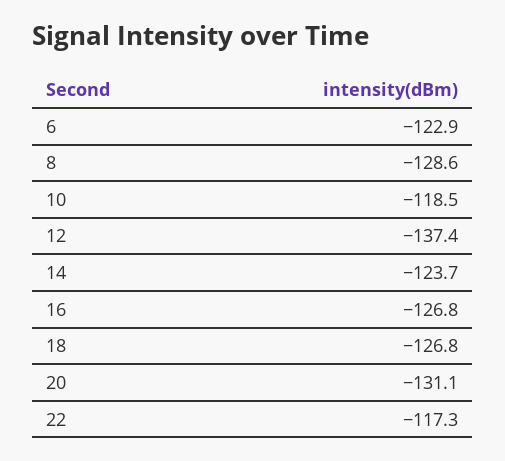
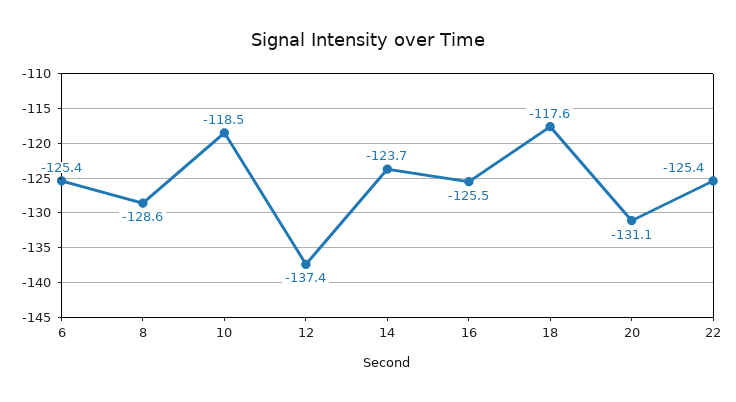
6: -122.9 -> -125.4
16: -126.8 -> -125.5
18: -126.8 -> -117.6
22: -117.3 -> -125.4

